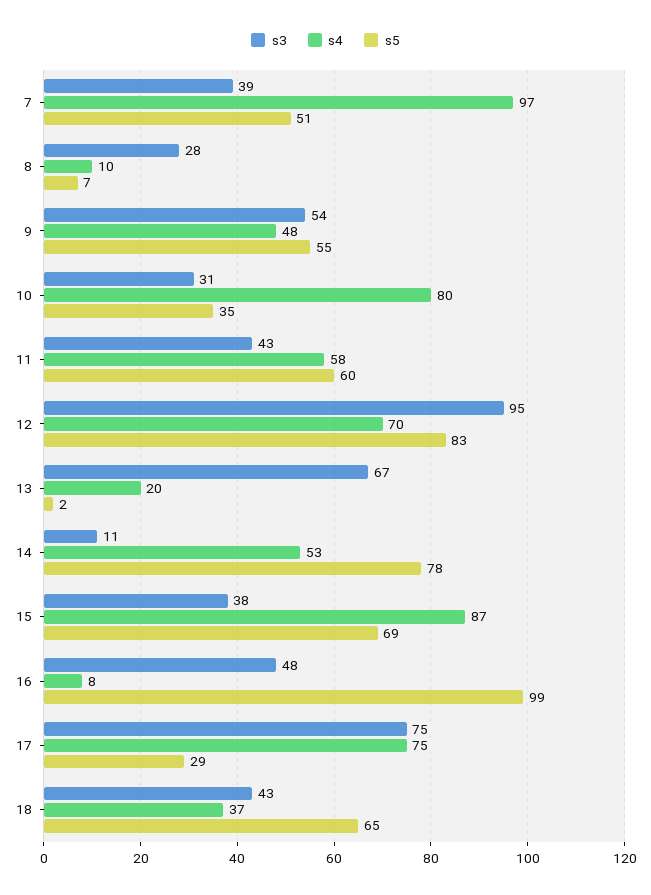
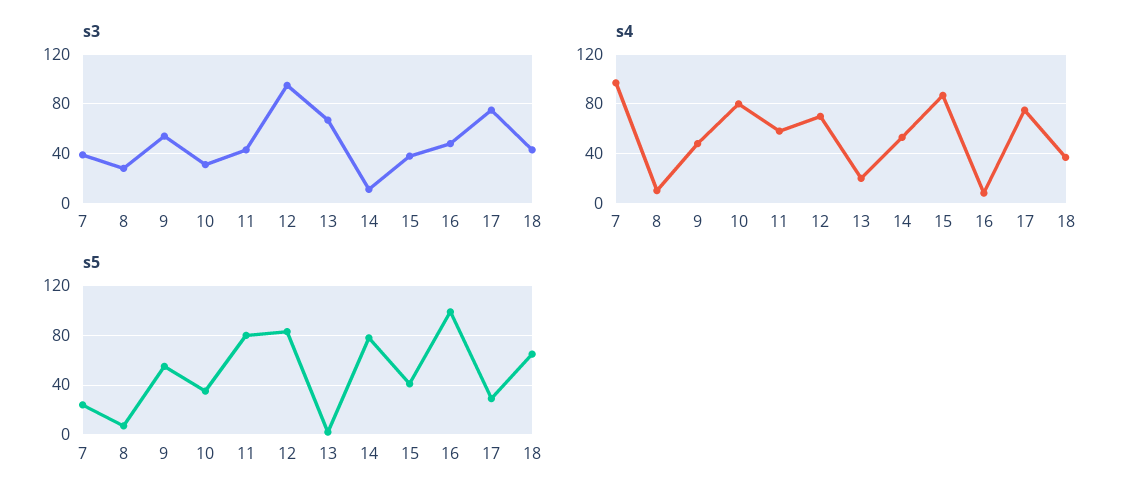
s5, 7: 51 -> 25
s5, 11: 60 -> 80
s5, 15: 69 -> 40

